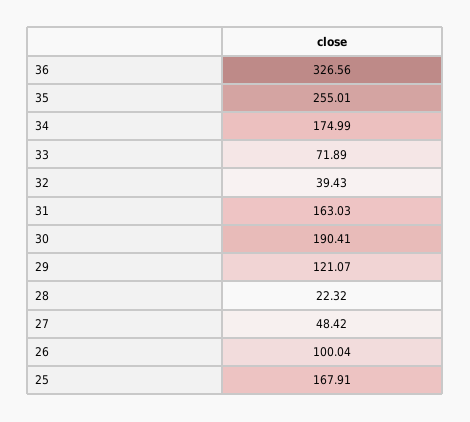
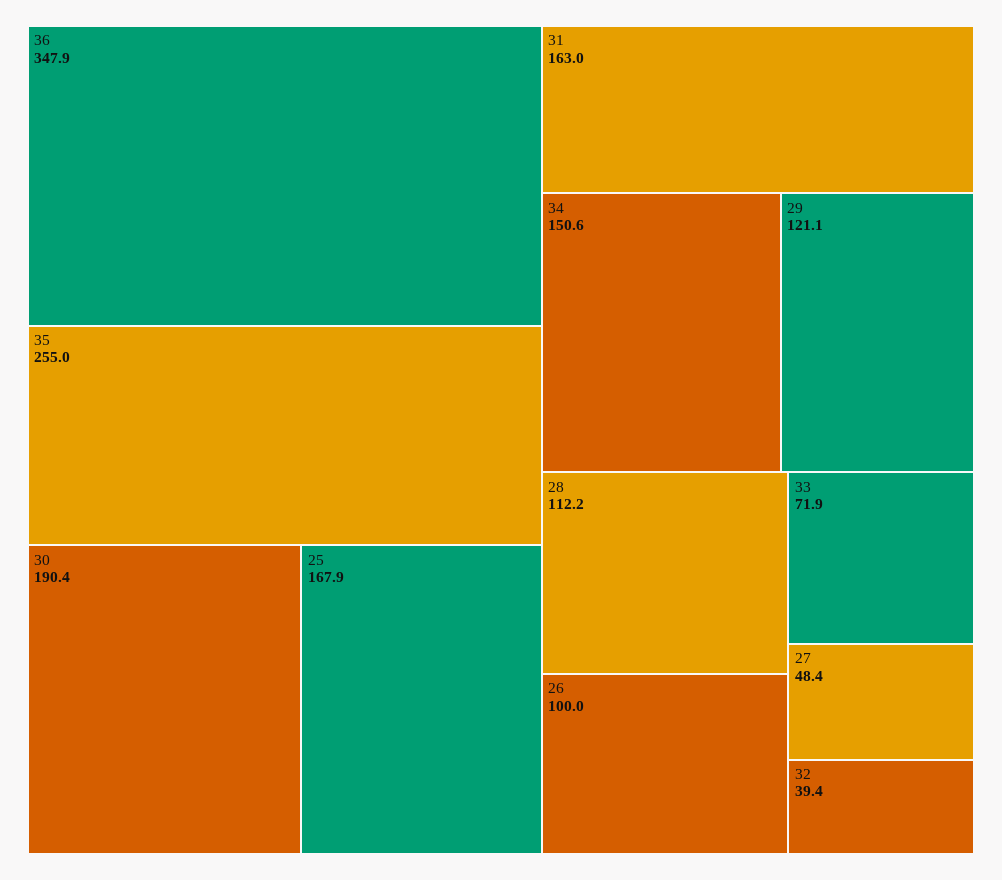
36: 326.56 -> 347.9
34: 174.99 -> 150.6
28: 22.32 -> 112.2

